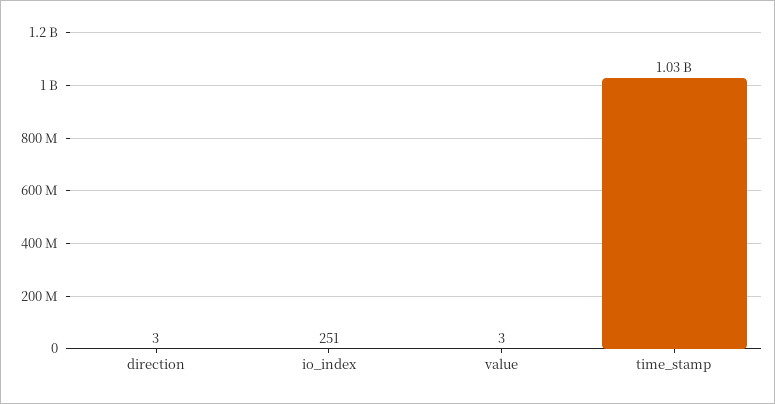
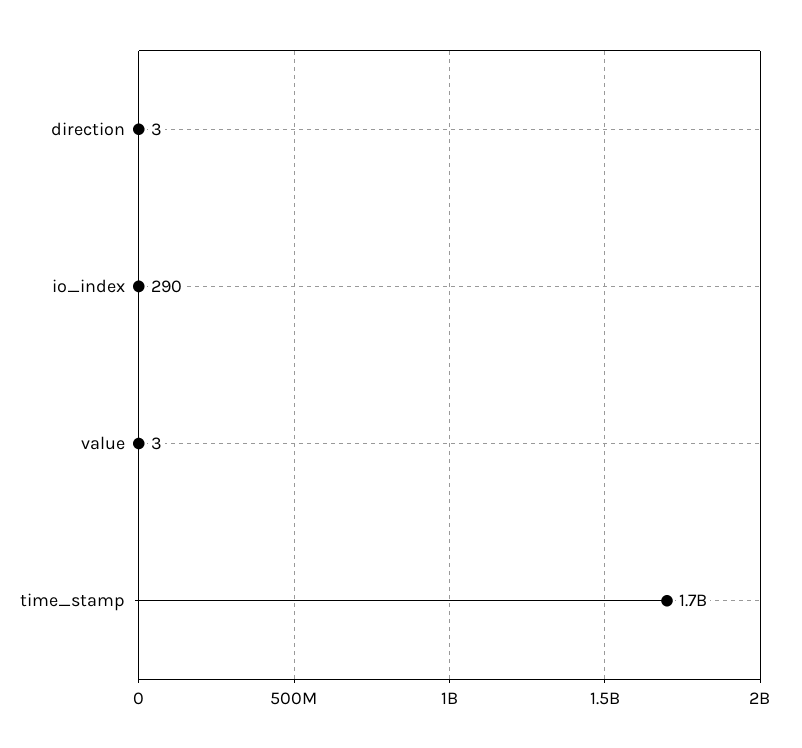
io_index: 251 -> 290
time_stamp: 1030000000 -> 1700000000

